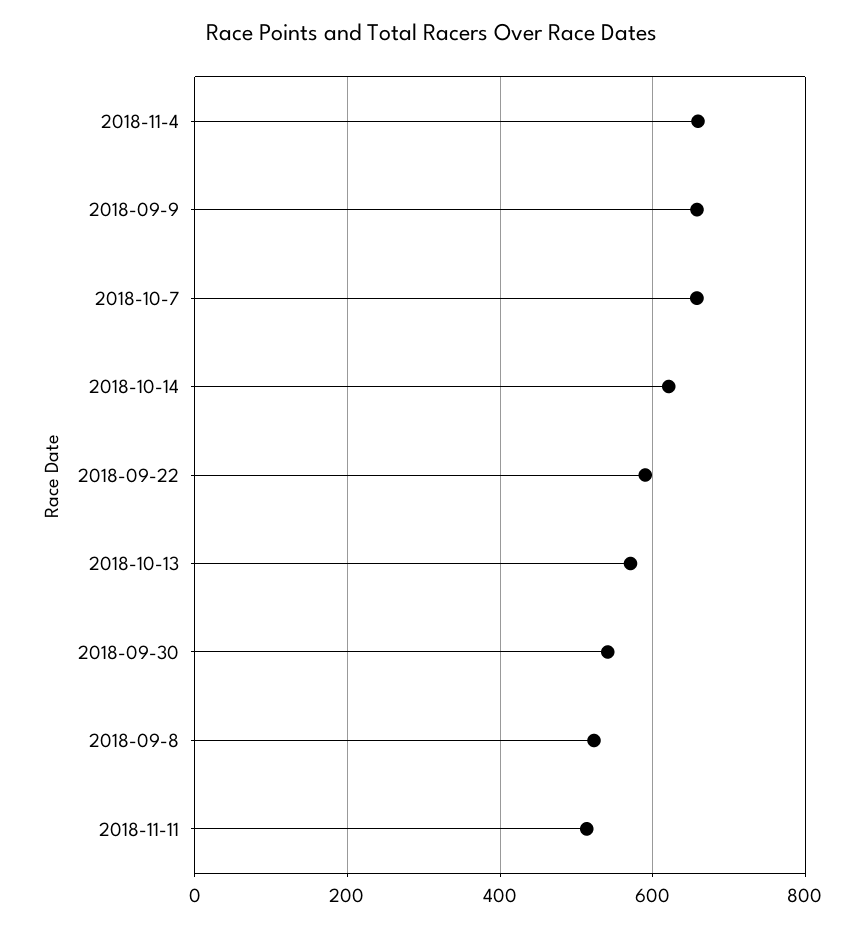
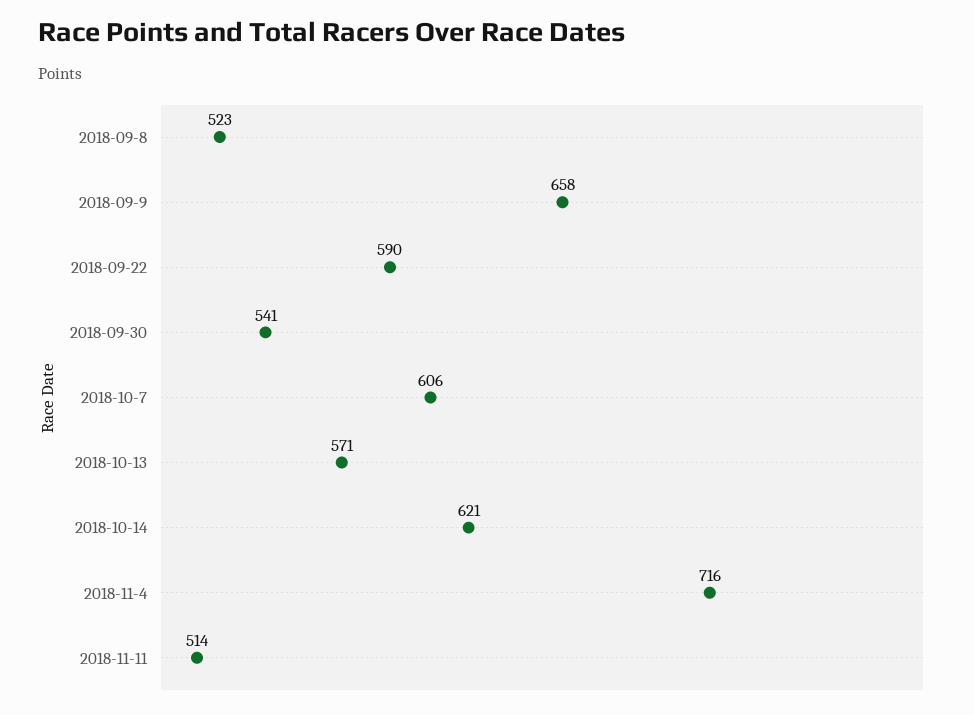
2018-11-4: 660 -> 716
2018-10-7: 660 -> 606

